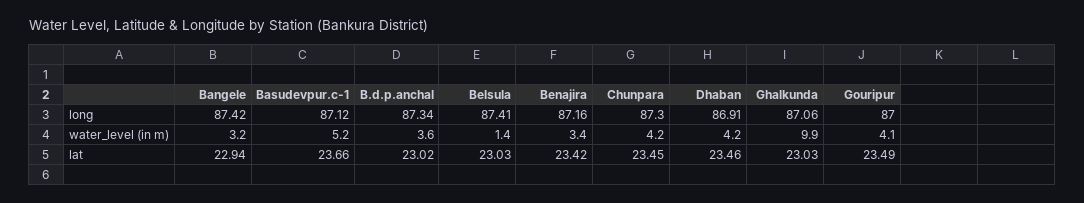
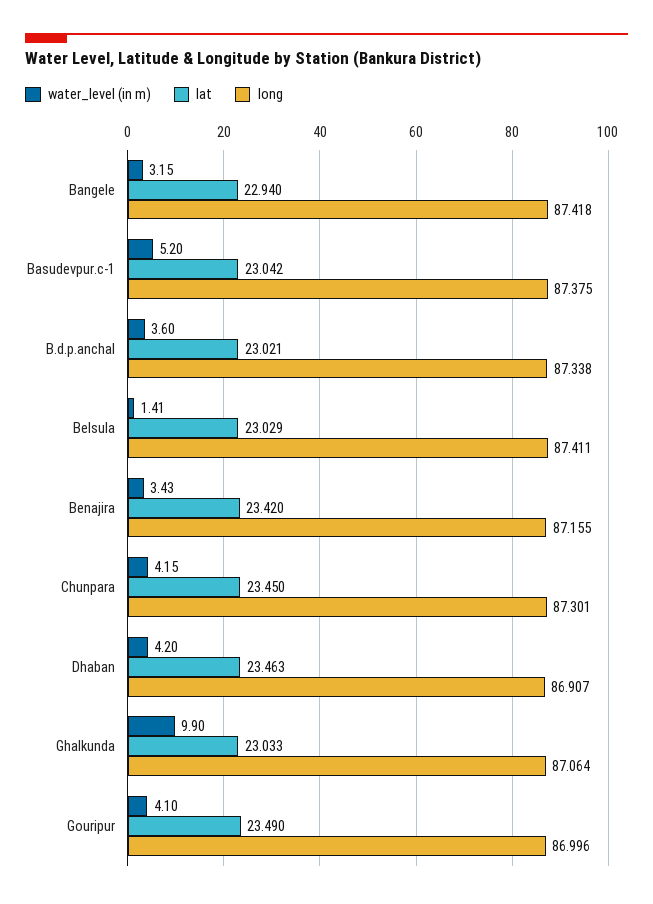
long, Basudevpur.c-1: 87.12 -> 87.375
lat, Basudevpur.c-1: 23.66 -> 23.042

